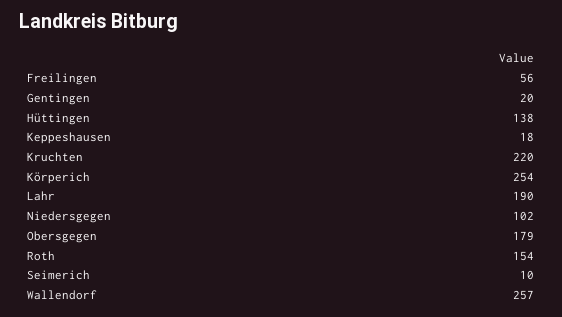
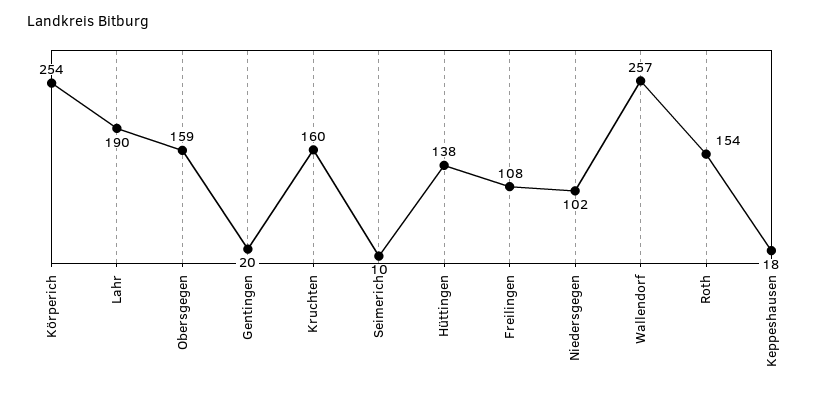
Freilingen: 56 -> 108
Kruchten: 220 -> 160
Obersgegen: 179 -> 159

